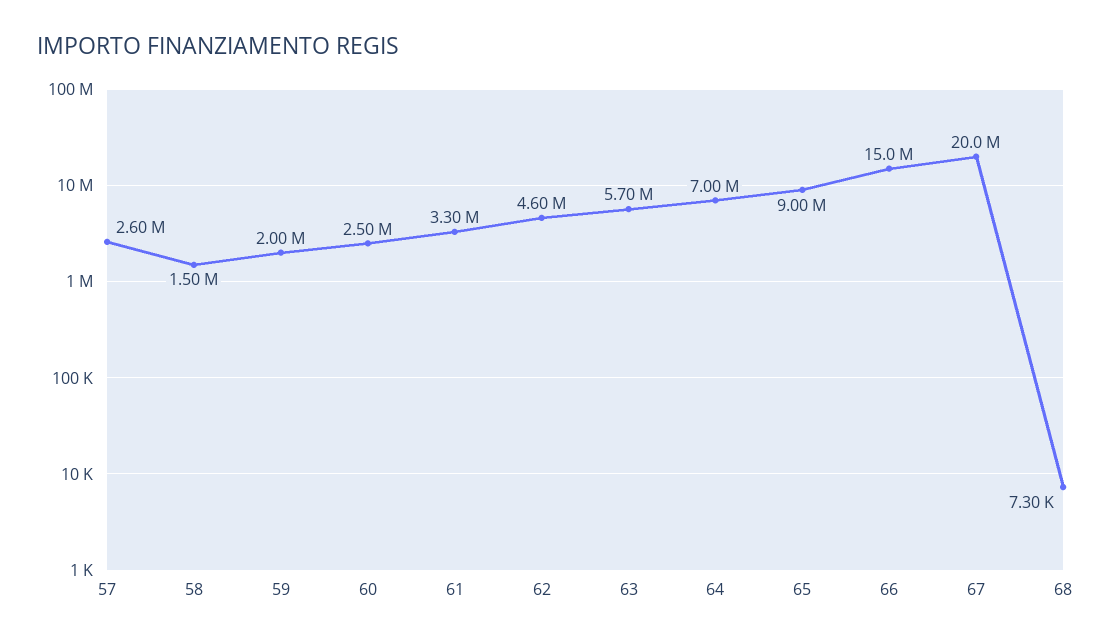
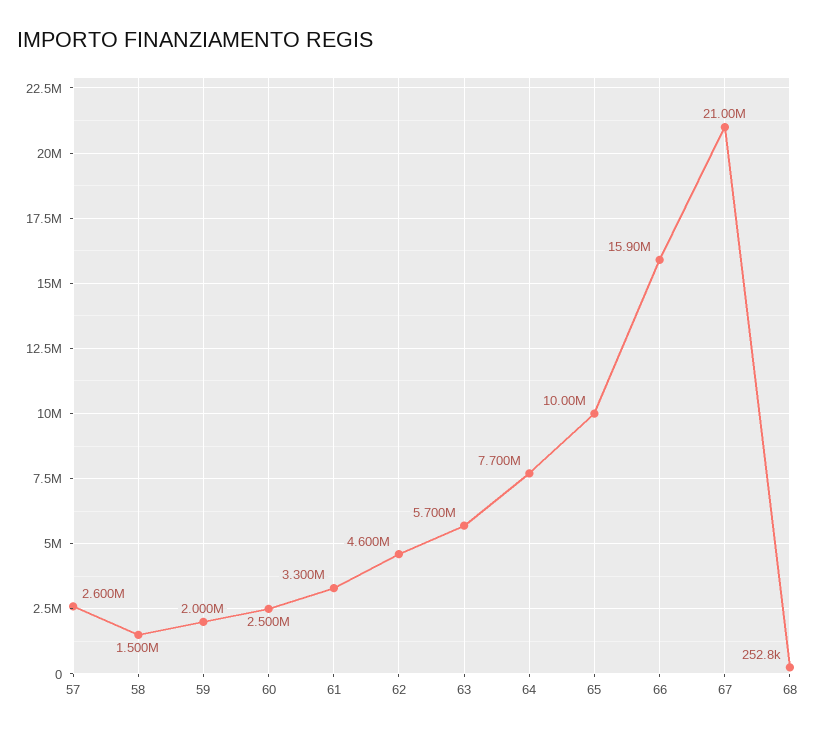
64: 7000000 -> 7700000
65: 9000000 -> 10000000
66: 15000000 -> 15900000
67: 20000000 -> 21000000
68: 7300 -> 252800

